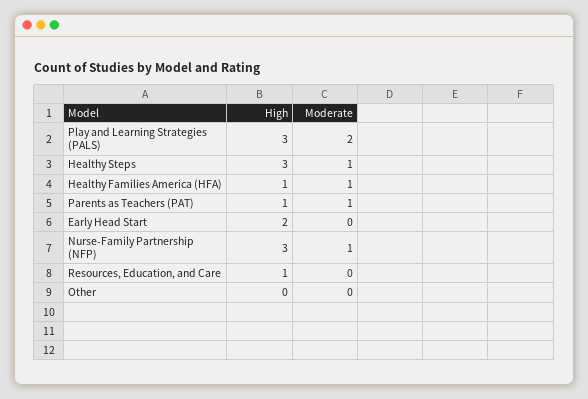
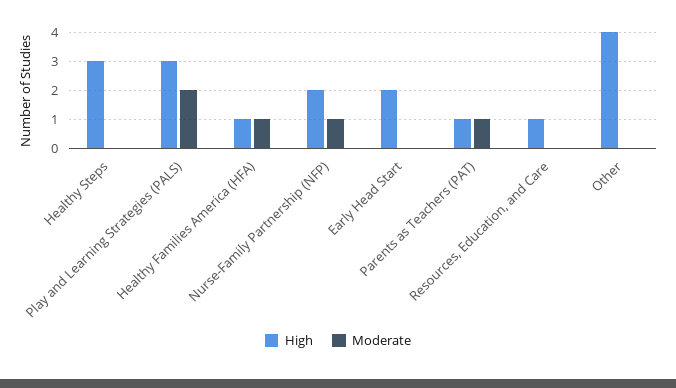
Moderate, Healthy Steps: 1 -> 0
High, Nurse-Family Partnership (NFP): 3 -> 2
High, Other: 0 -> 4

